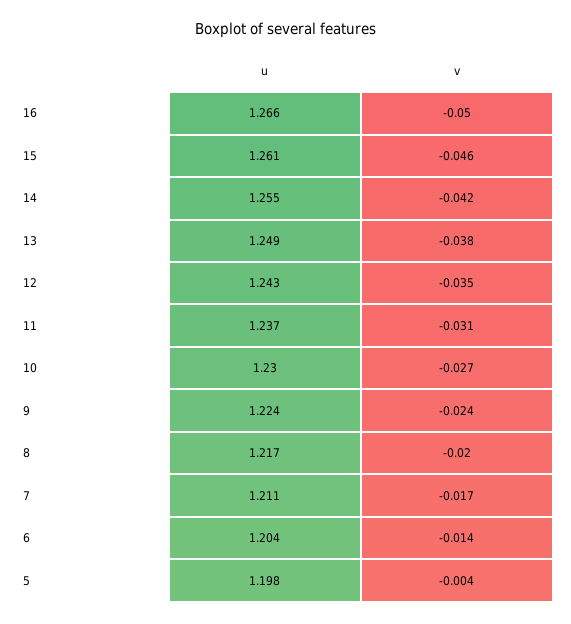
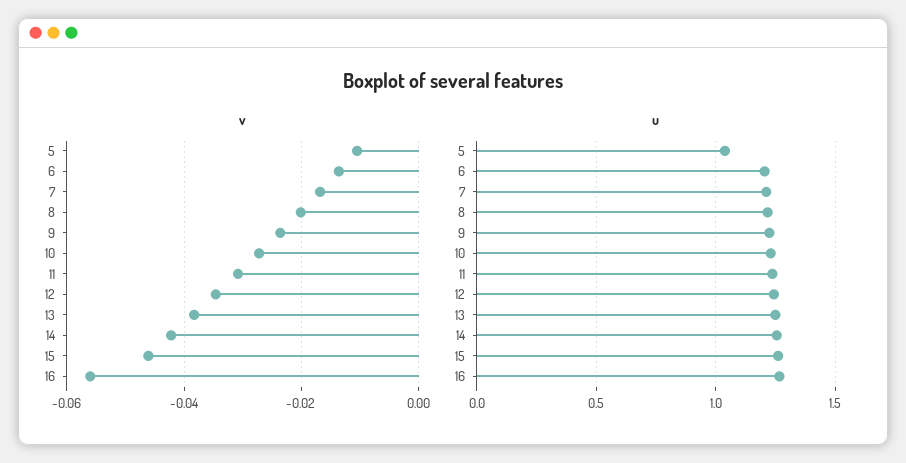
v, 16: -0.05 -> -0.056
u, 5: 1.198 -> 1.05
v, 5: -0.004 -> -0.01

